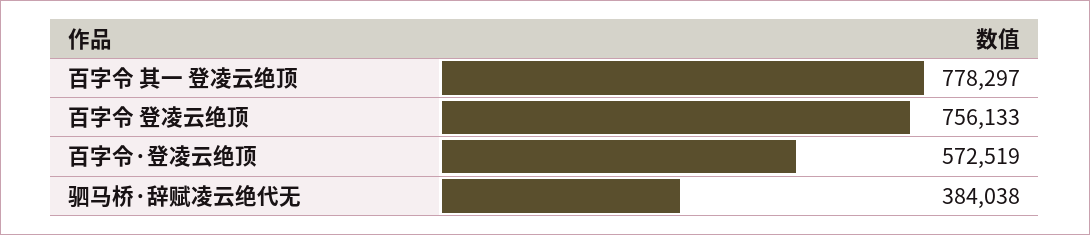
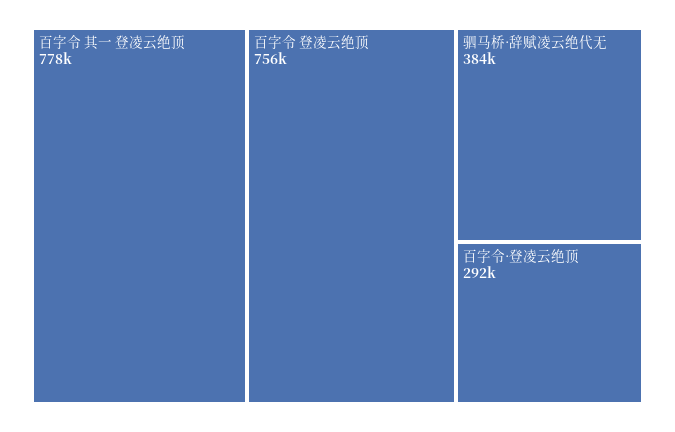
百字令·登凌云绝顶: 572519 -> 292000

